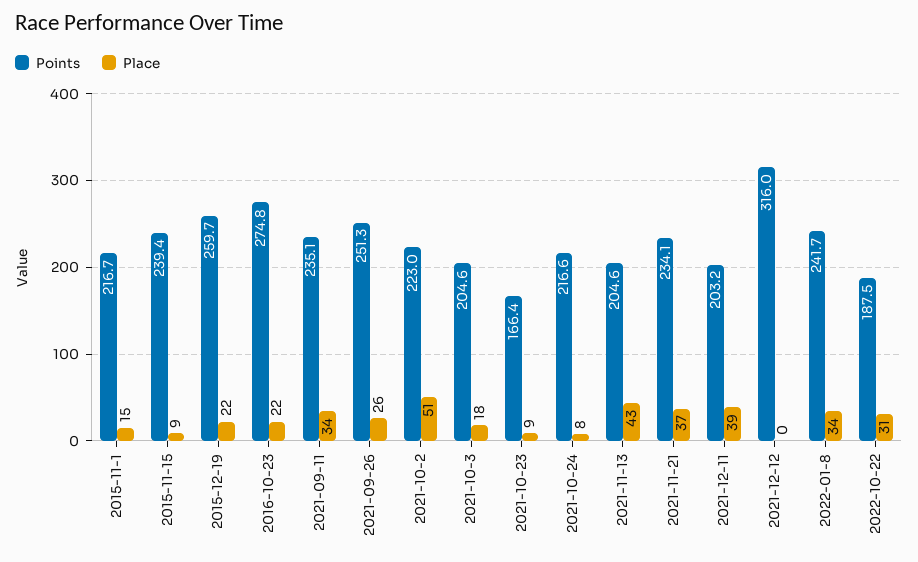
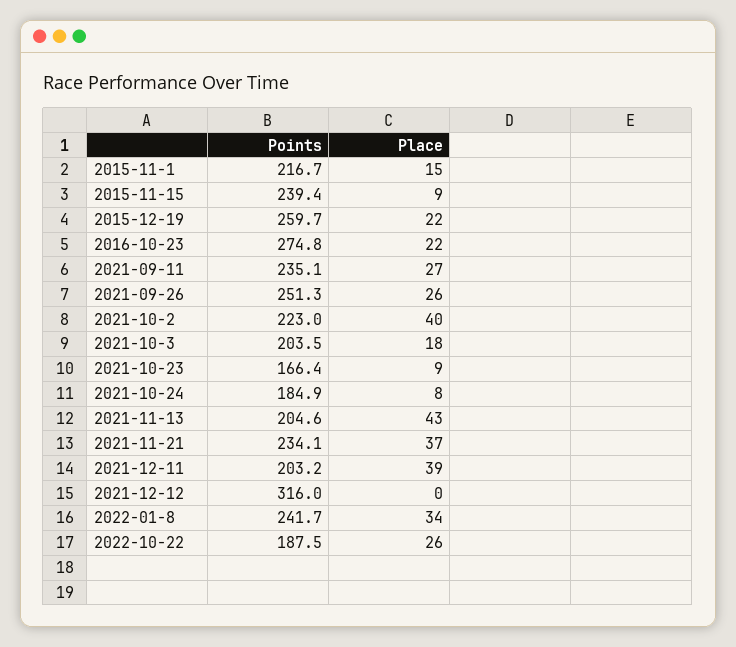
Place, 2021-09-11: 34 -> 27
Place, 2021-10-2: 51 -> 40
Points, 2021-10-3: 204.6 -> 203.5
Points, 2021-10-24: 216.6 -> 184.9
Place, 2022-10-22: 31 -> 26

